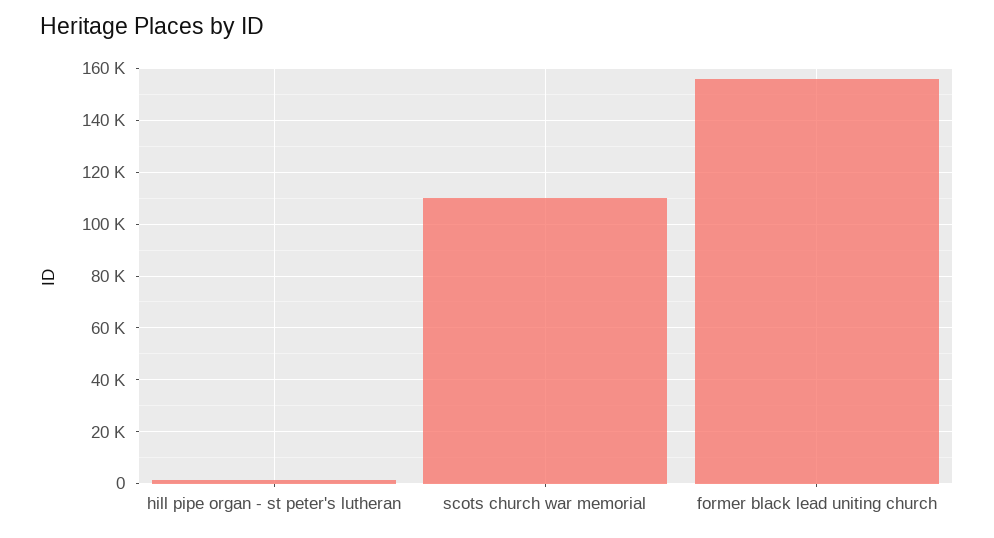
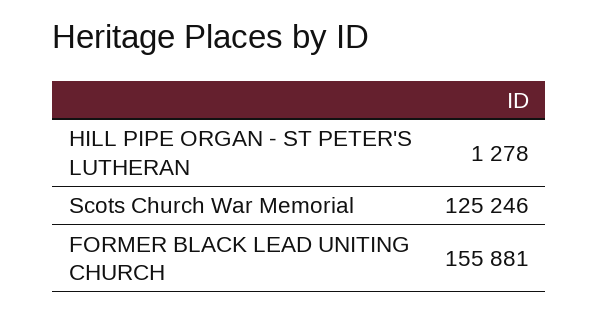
scots church war memorial: 110000 -> 125246

